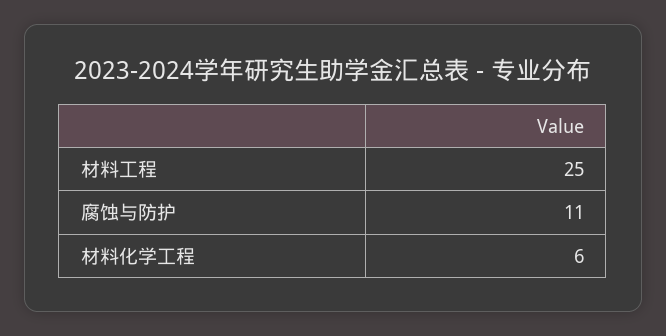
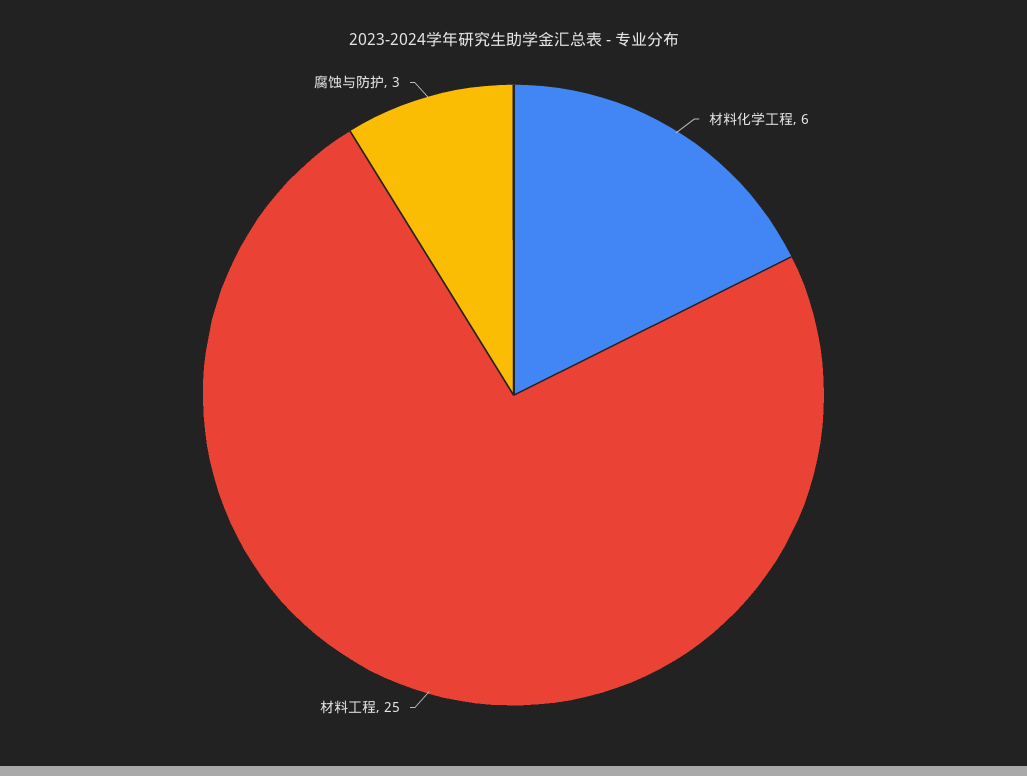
腐蚀与防护: 11 -> 3

